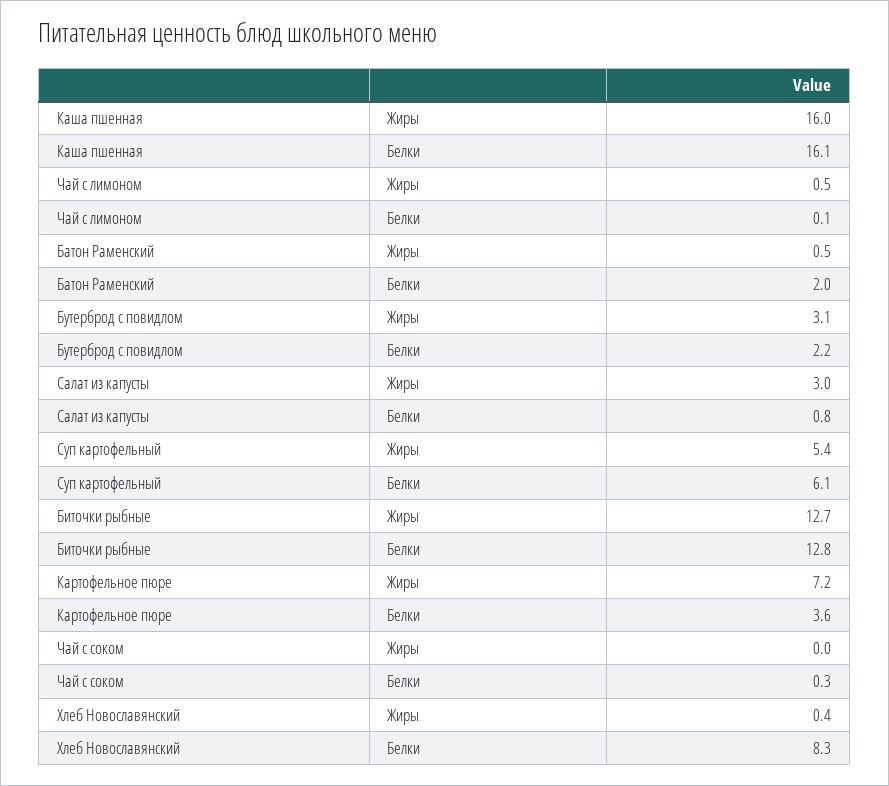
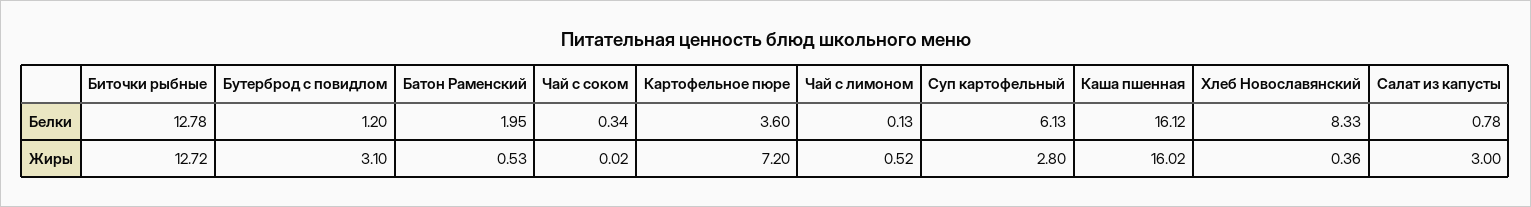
Бутерброд с повидлом, Белки: 2.2 -> 1.2
Суп картофельный, Жиры: 5.4 -> 2.8

